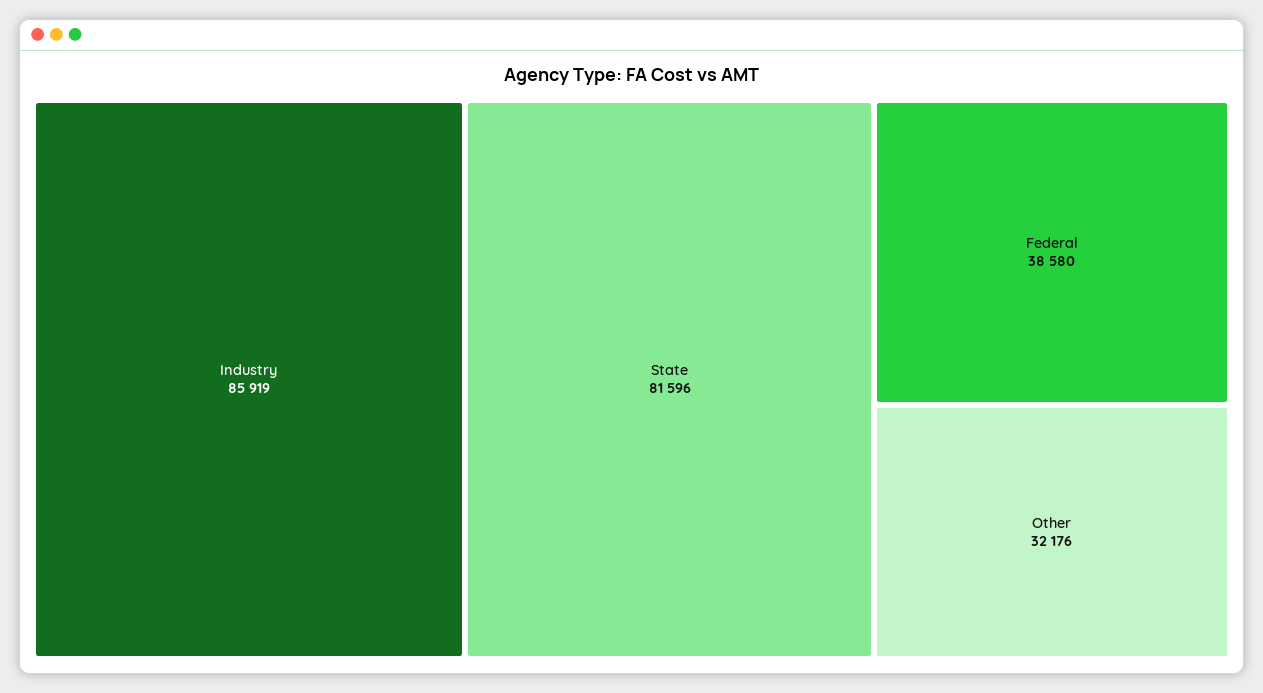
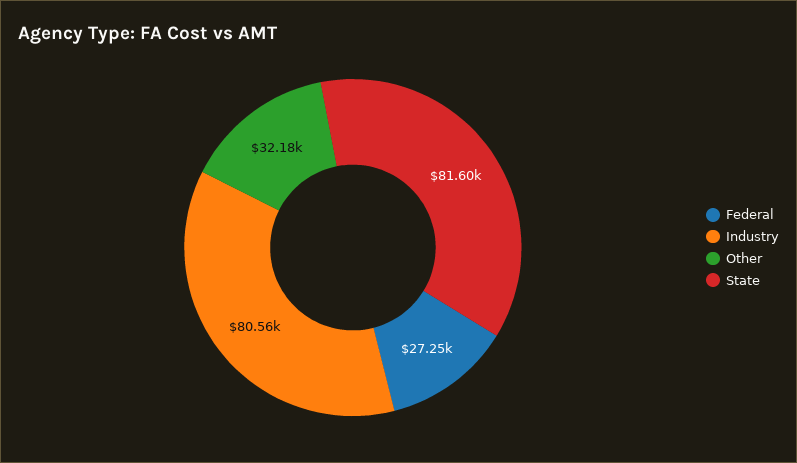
Industry: 85919 -> 80560
Federal: 38580 -> 27250

